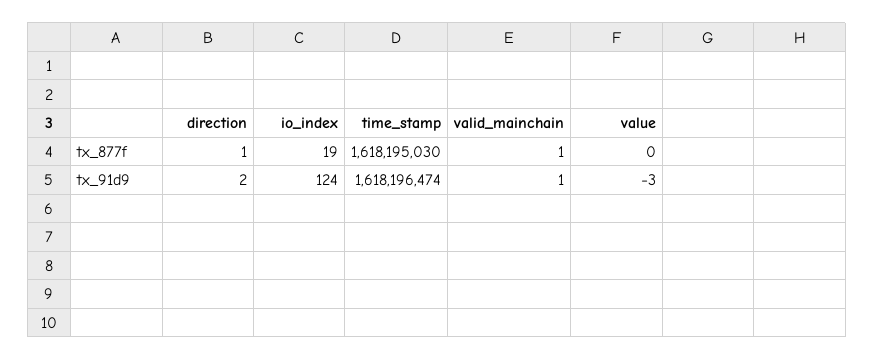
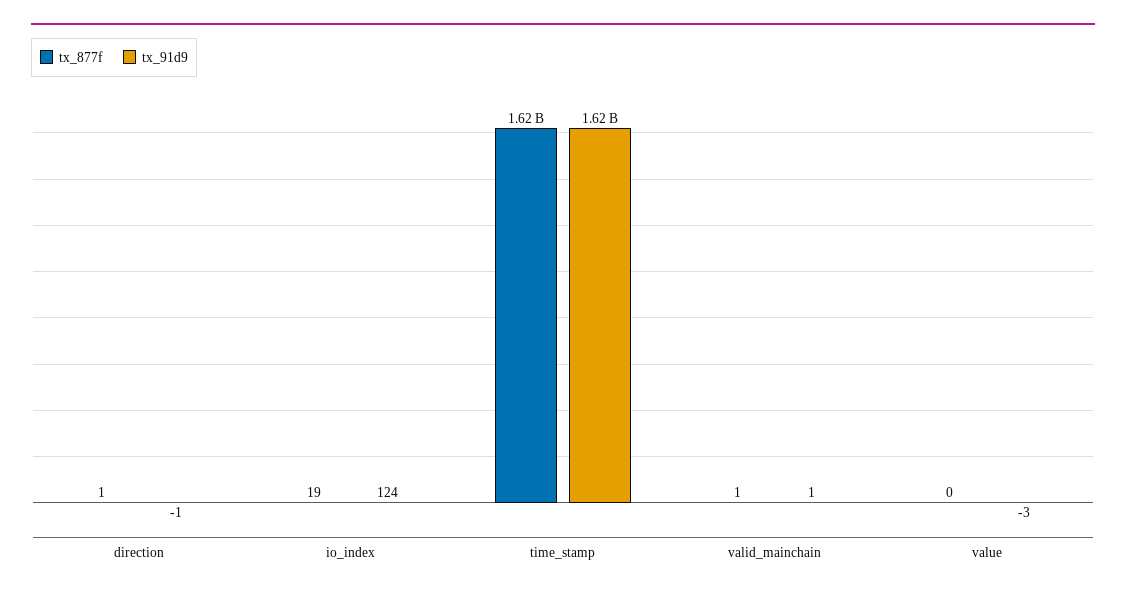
tx_91d9, direction: 2 -> -1

